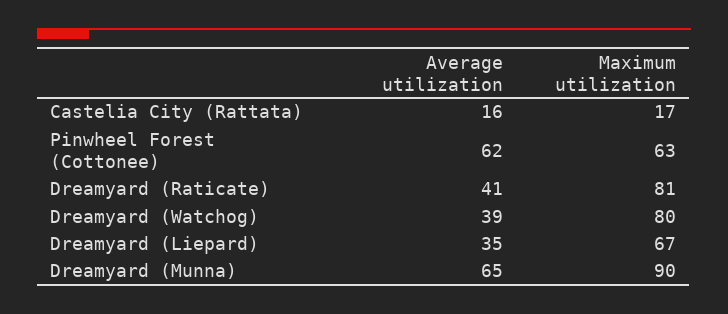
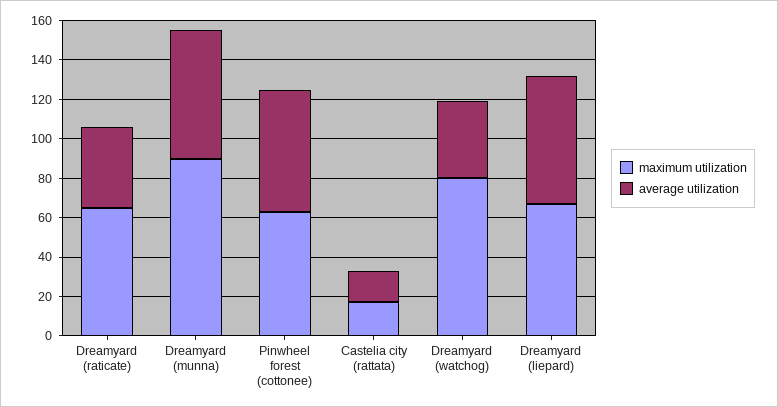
Maximum utilization, Dreamyard (Raticate): 81 -> 65
Average utilization, Dreamyard (Liepard): 35 -> 65

